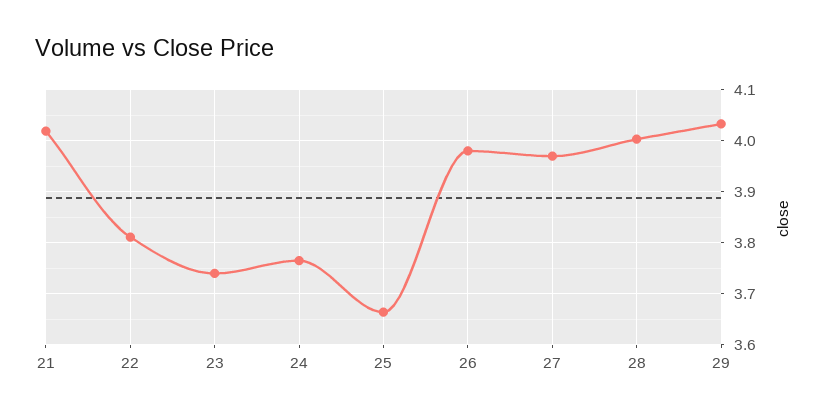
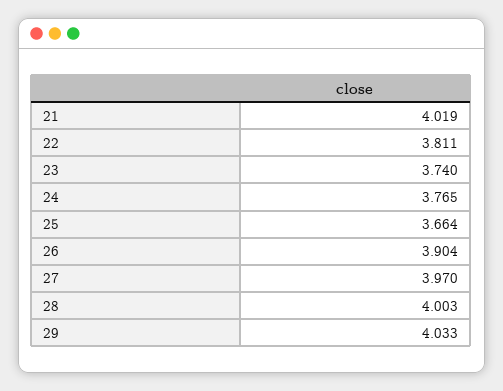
26: 3.98 -> 3.904

